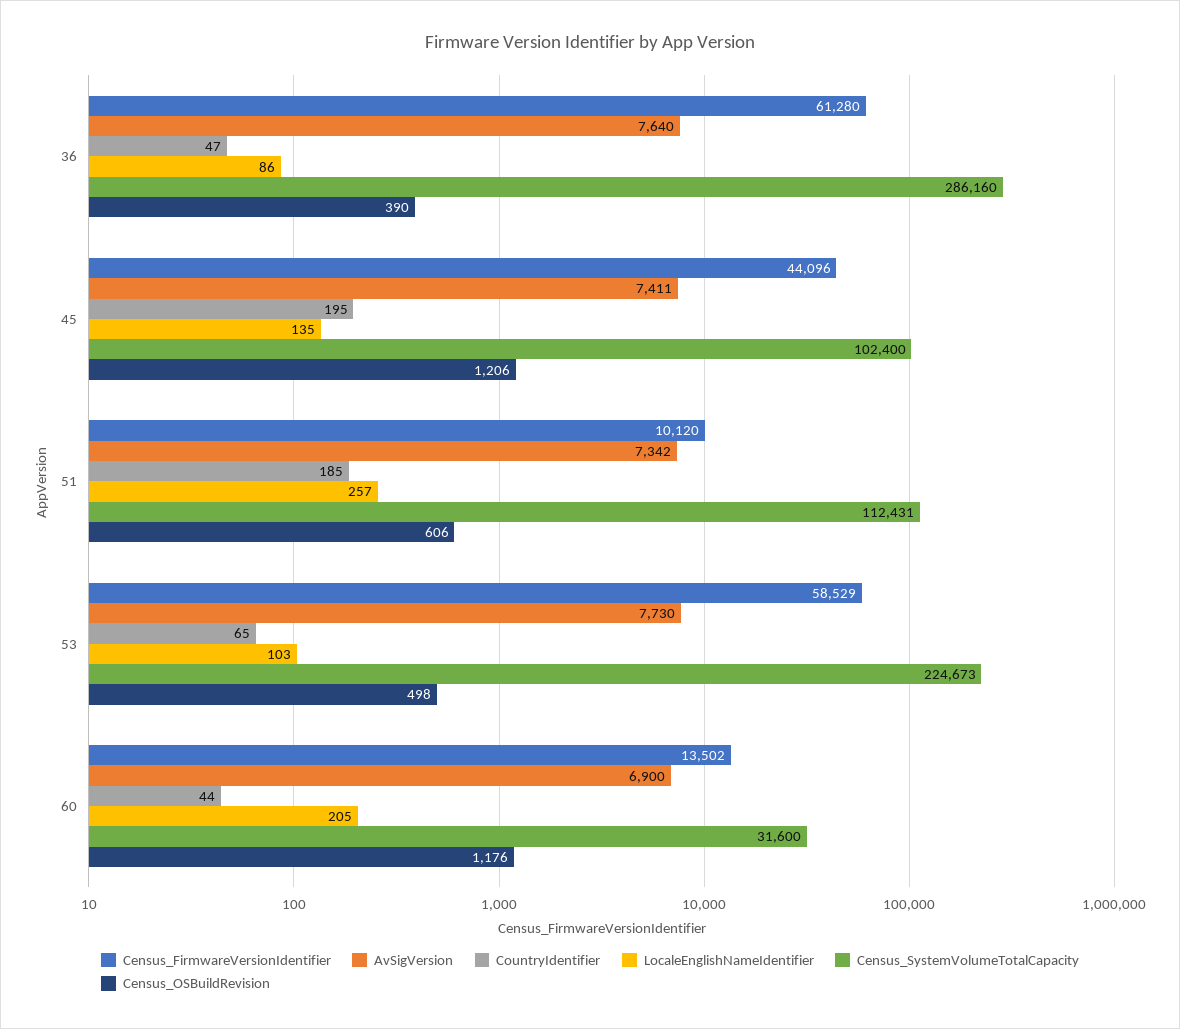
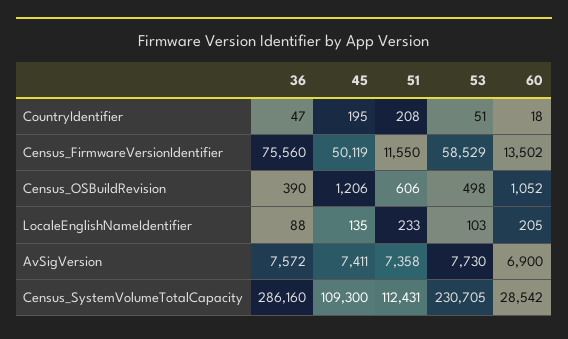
Census_FirmwareVersionIdentifier, 36: 61280 -> 75560
AvSigVersion, 36: 7640 -> 7572
LocaleEnglishNameIdentifier, 36: 86 -> 88
Census_FirmwareVersionIdentifier, 45: 44096 -> 50119
Census_SystemVolumeTotalCapacity, 45: 102400 -> 109300
Census_FirmwareVersionIdentifier, 51: 10120 -> 11550
AvSigVersion, 51: 7342 -> 7358
CountryIdentifier, 51: 185 -> 208
LocaleEnglishNameIdentifier, 51: 257 -> 233
CountryIdentifier, 53: 65 -> 51
Census_SystemVolumeTotalCapacity, 53: 224673 -> 230705
CountryIdentifier, 60: 44 -> 18
Census_SystemVolumeTotalCapacity, 60: 31600 -> 28542
Census_OSBuildRevision, 60: 1176 -> 1052

